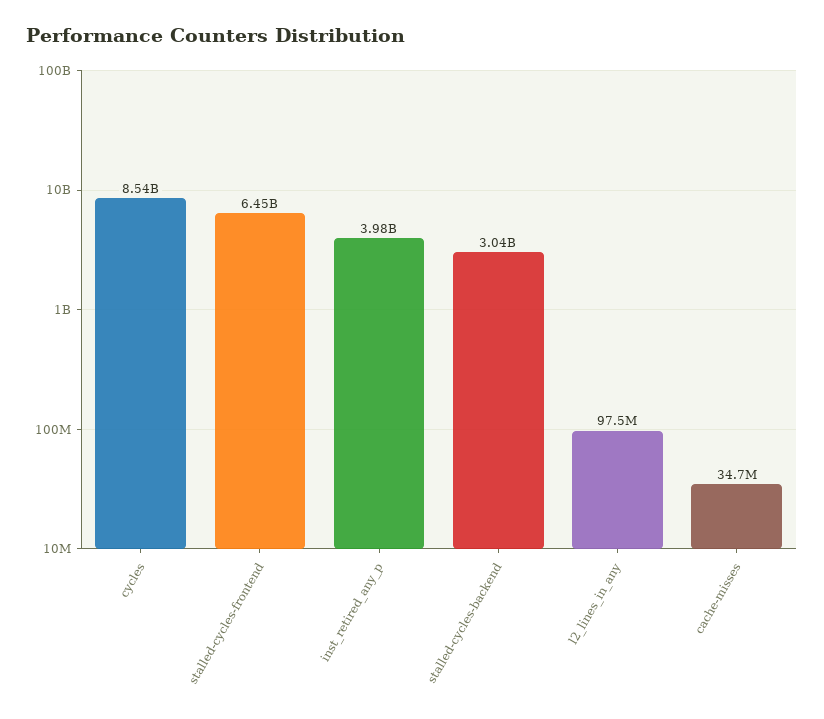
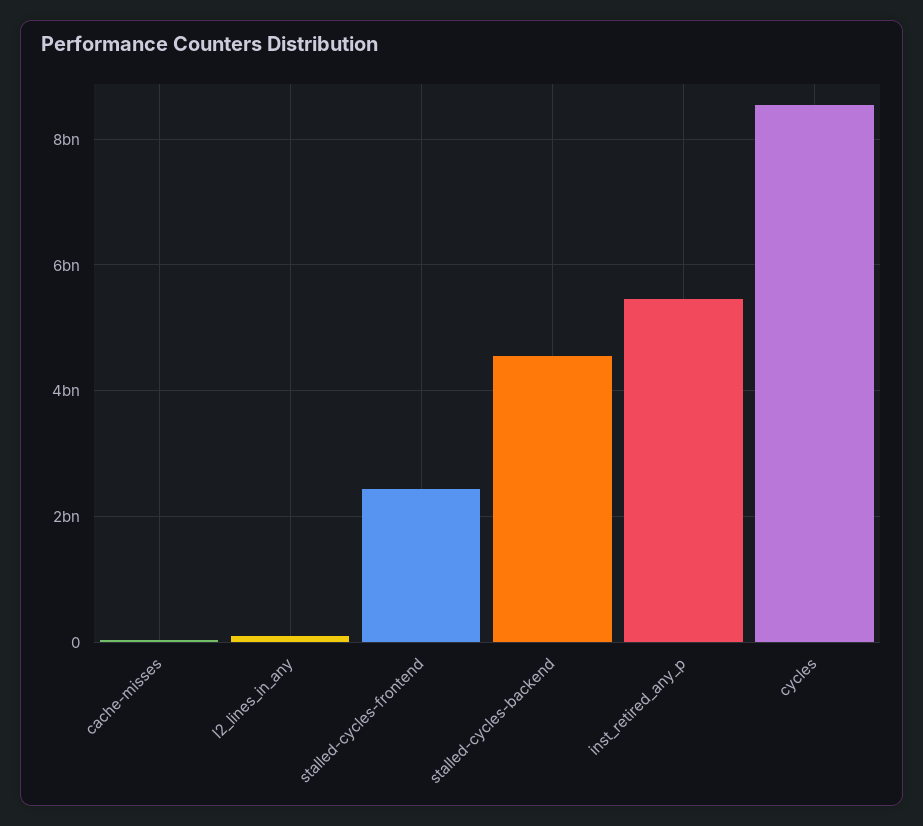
stalled-cycles-frontend: 6450000000 -> 2400000000
inst_retired_any_p: 3980000000 -> 5400000000
stalled-cycles-backend: 3040000000 -> 4600000000

